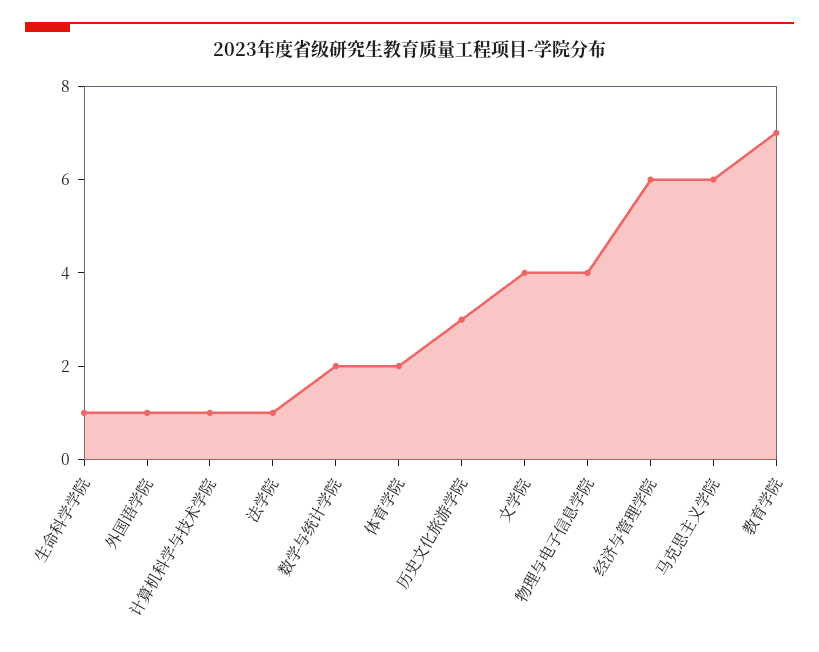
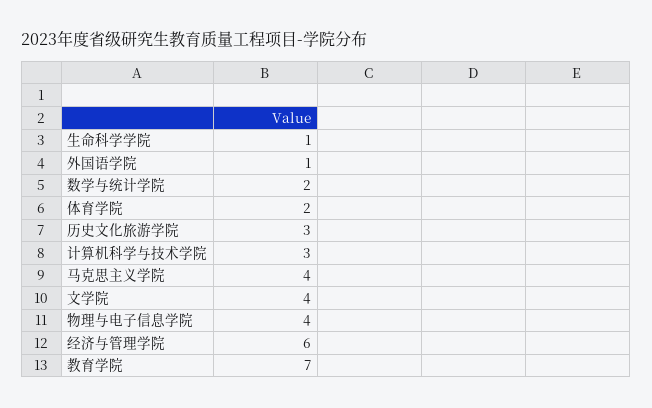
计算机科学与技术学院: 1 -> 3
法学院: 1 -> none
马克思主义学院: 6 -> 4

